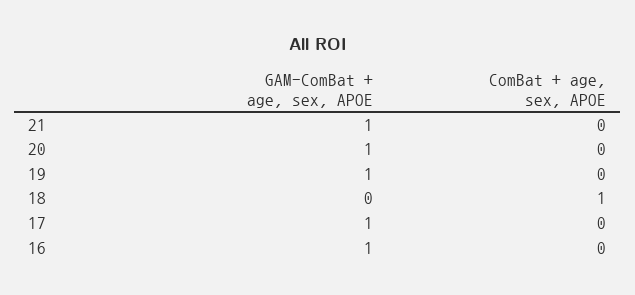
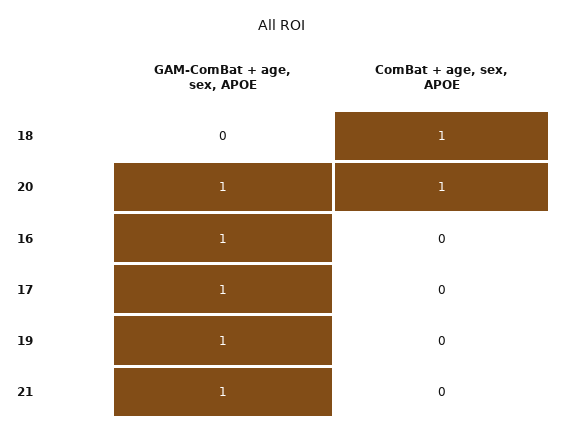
ComBat + age, sex, APOE, 20: 0 -> 1

